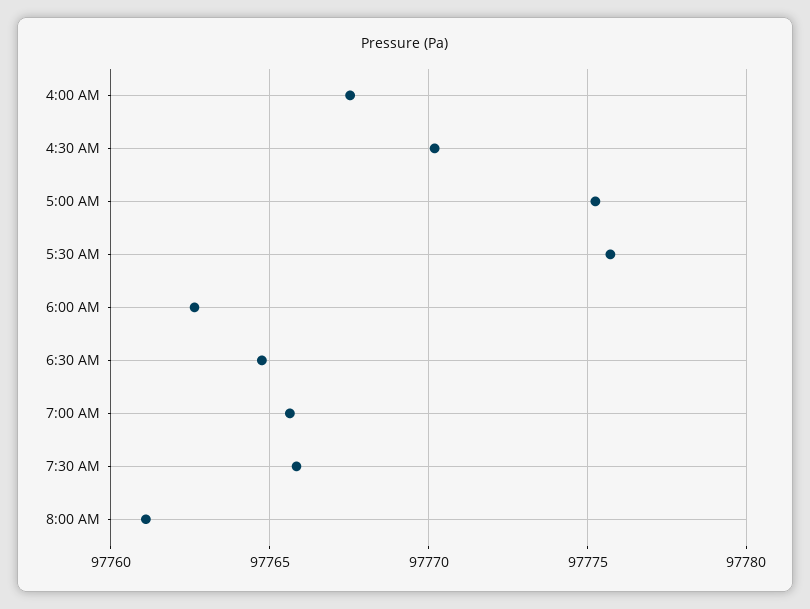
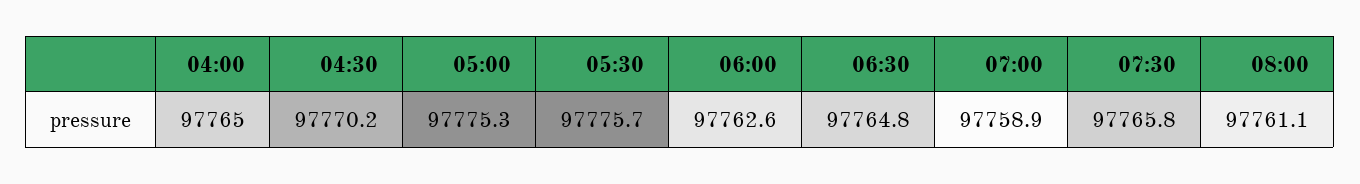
4:00 AM: 97767.5 -> 97765
7:00 AM: 97765.5 -> 97758.9

